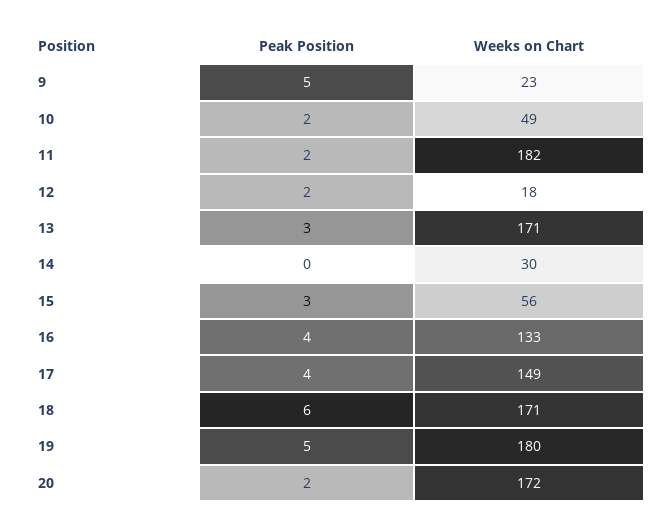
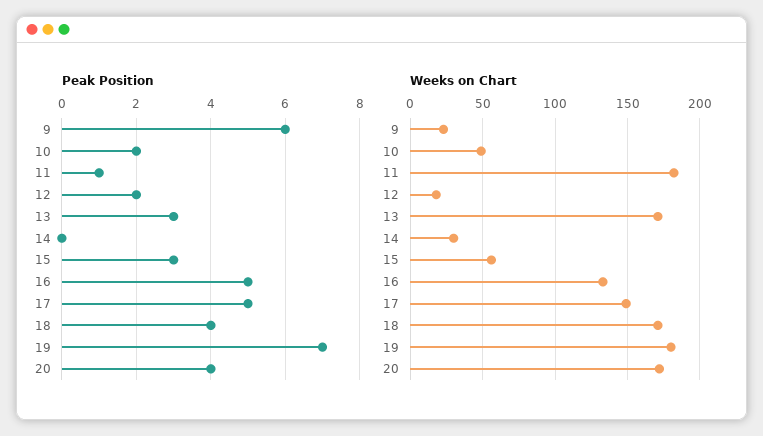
Peak Position, 9: 5 -> 6
Peak Position, 11: 2 -> 1
Peak Position, 16: 4 -> 5
Peak Position, 17: 4 -> 5
Peak Position, 18: 6 -> 4
Peak Position, 19: 5 -> 7
Peak Position, 20: 2 -> 4

